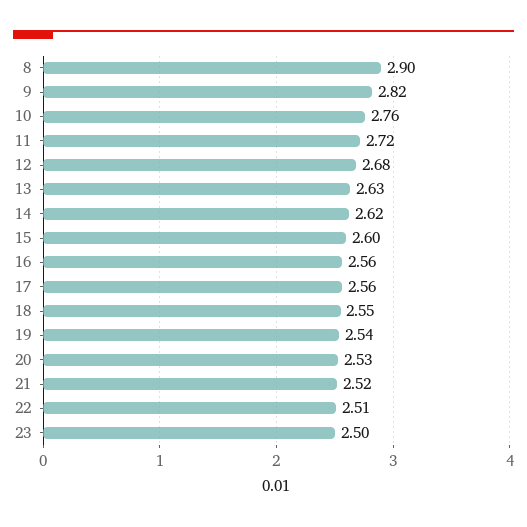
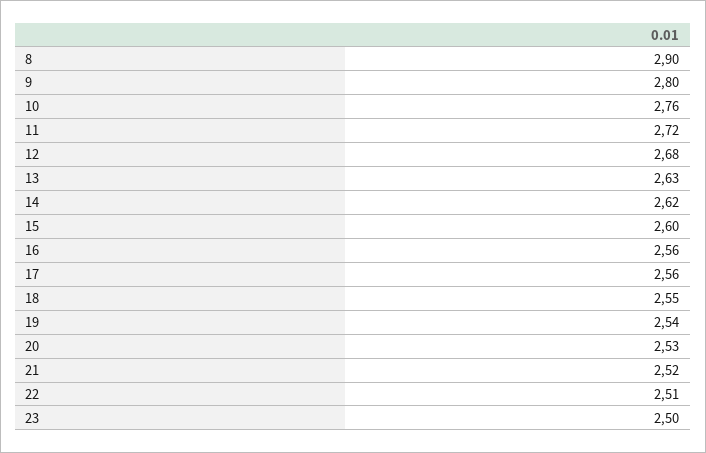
9: 2.82 -> 2.8

